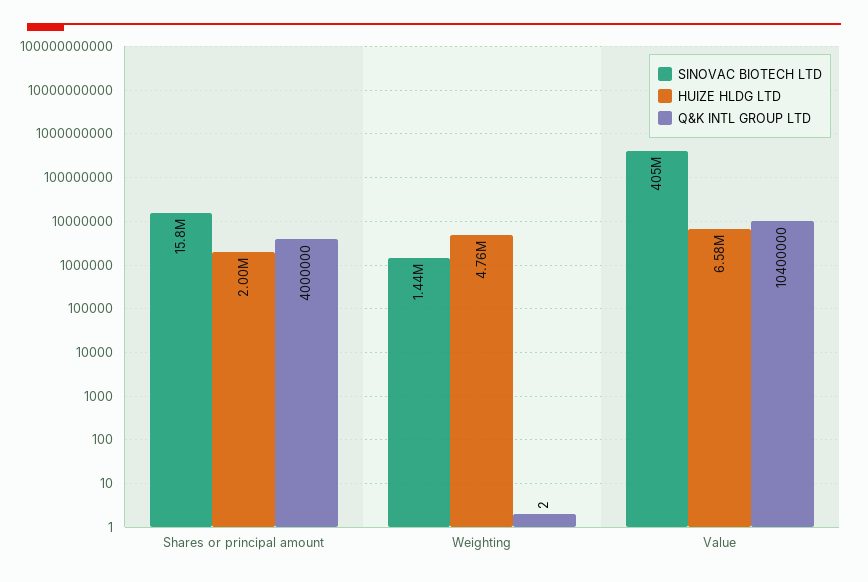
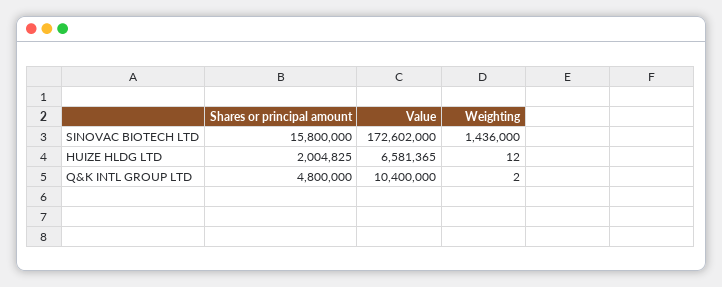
Q&K INTL GROUP LTD, Shares or principal amount: 4000000 -> 4800000
HUIZE HLDG LTD, Weighting: 4760000 -> 12
SINOVAC BIOTECH LTD, Value: 405000000 -> 172602000

